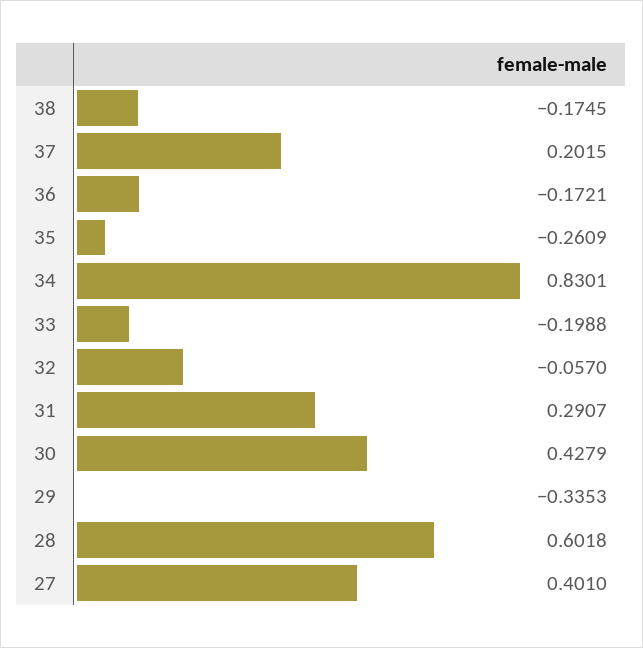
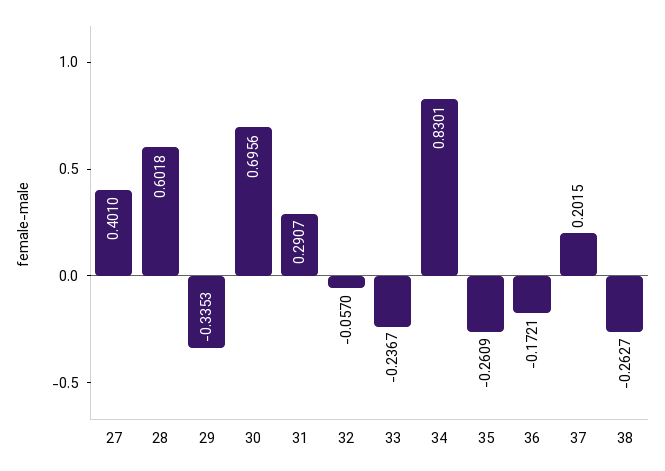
38: -0.1745 -> -0.2627
33: -0.1988 -> -0.2367
30: 0.4279 -> 0.6956

